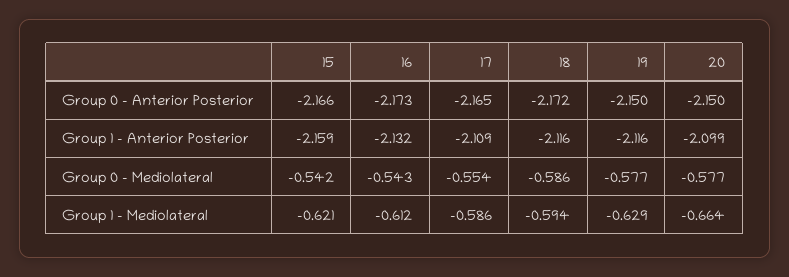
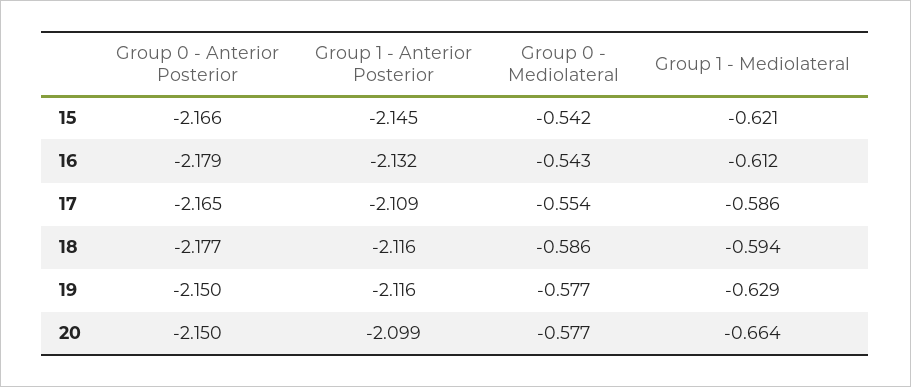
16, Group 0 - Anterior Posterior: -2.173 -> -2.179
18, Group 0 - Anterior Posterior: -2.172 -> -2.177
15, Group 1 - Anterior Posterior: -2.159 -> -2.145

